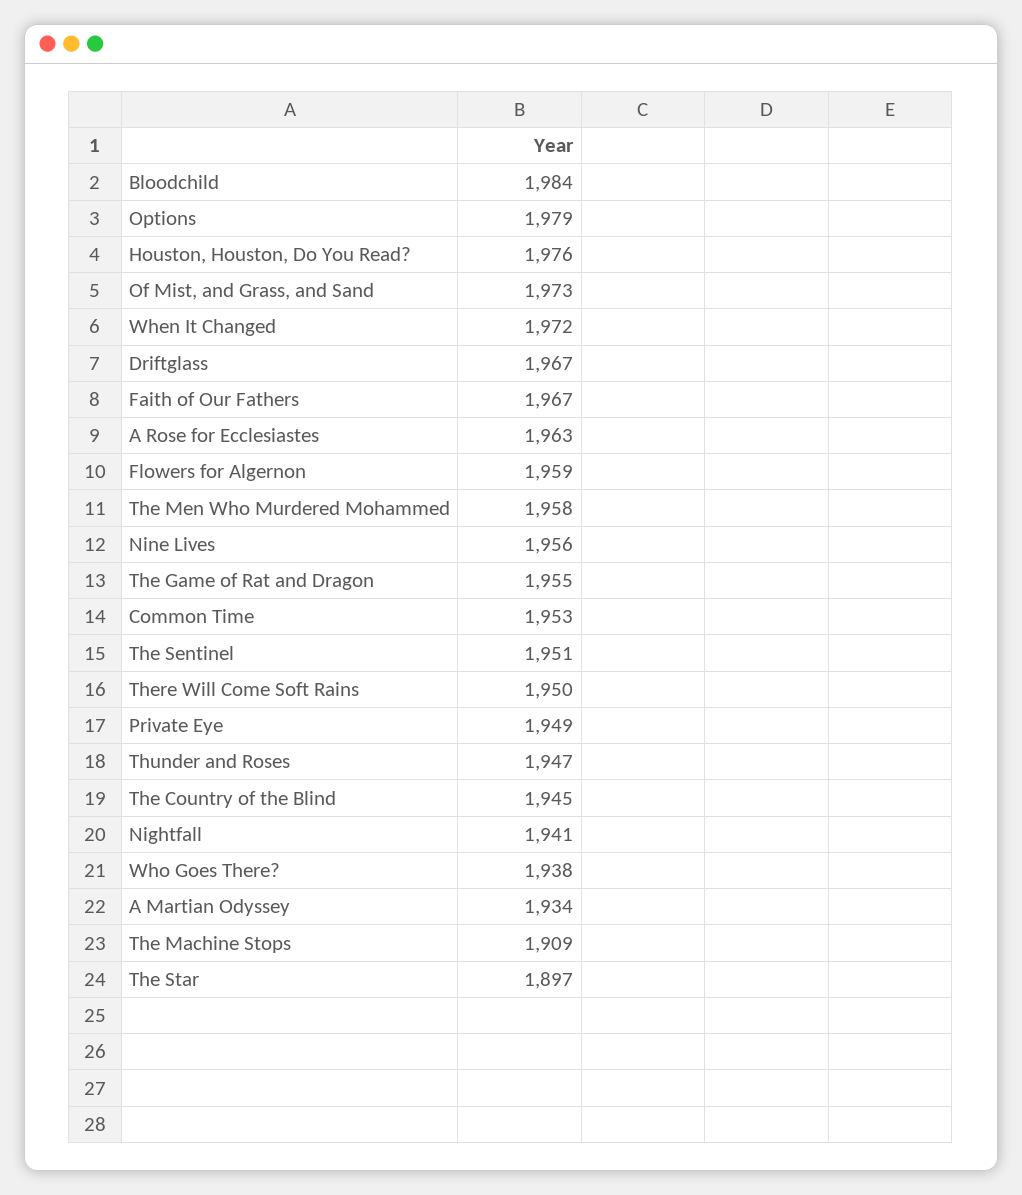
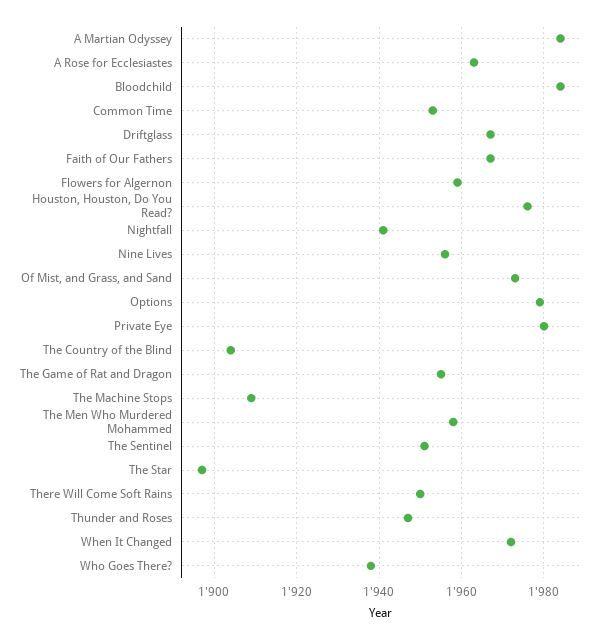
Private Eye: 1949 -> 1980
The Country of the Blind: 1945 -> 1905
A Martian Odyssey: 1934 -> 1985

